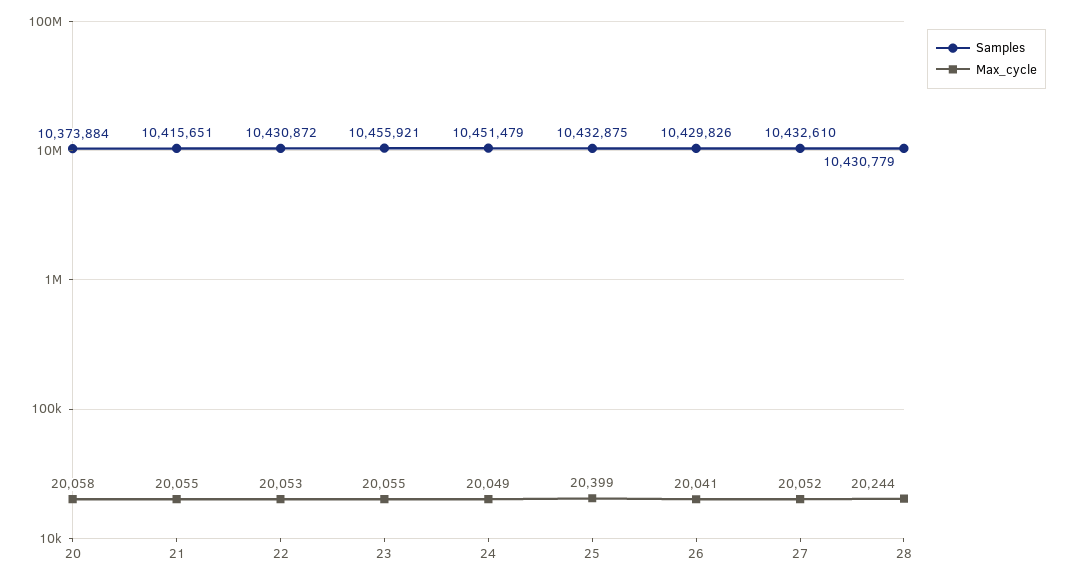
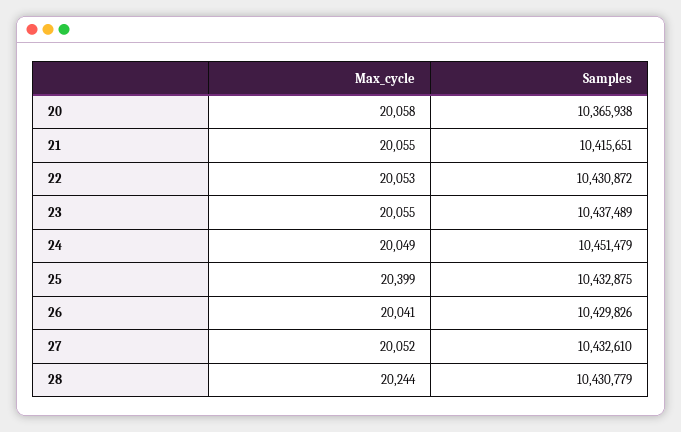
Samples, 20: 10373884 -> 10365938
Samples, 23: 10455921 -> 10437489

